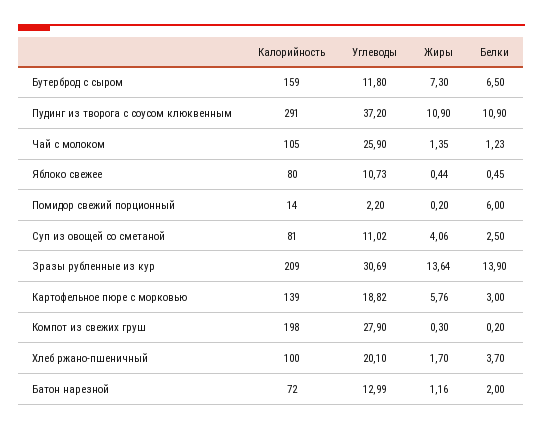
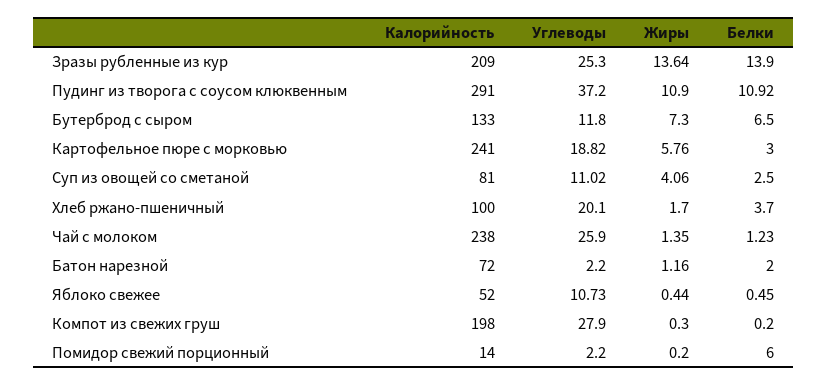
Калорийность, Бутерброд с сыром: 159 -> 133
Белки, Пудинг из творога с соусом клюквенным: 10.9 -> 10.92
Калорийность, Чай с молоком: 105 -> 238
Калорийность, Яблоко свежее: 80 -> 52
Углеводы, Зразы рубленные из кур: 30.69 -> 25.3
Калорийность, Картофельное пюре с морковью: 139 -> 241
Углеводы, Батон нарезной: 12.99 -> 2.2

